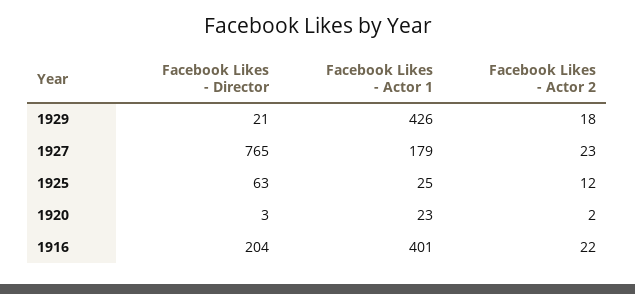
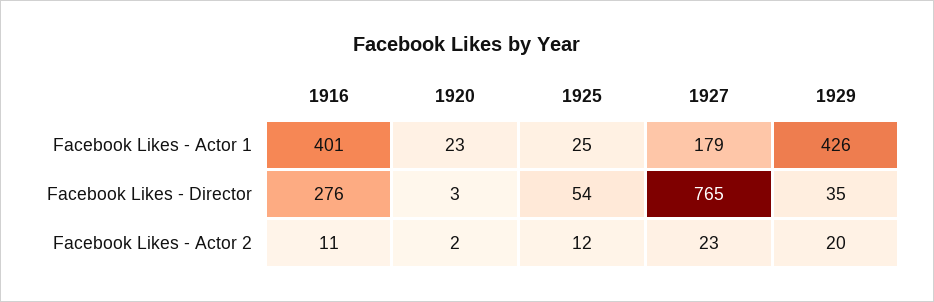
Facebook Likes - Director, 1929: 21 -> 35
Facebook Likes - Actor 2, 1929: 18 -> 20
Facebook Likes - Director, 1925: 63 -> 54
Facebook Likes - Director, 1916: 204 -> 276
Facebook Likes - Actor 2, 1916: 22 -> 11

